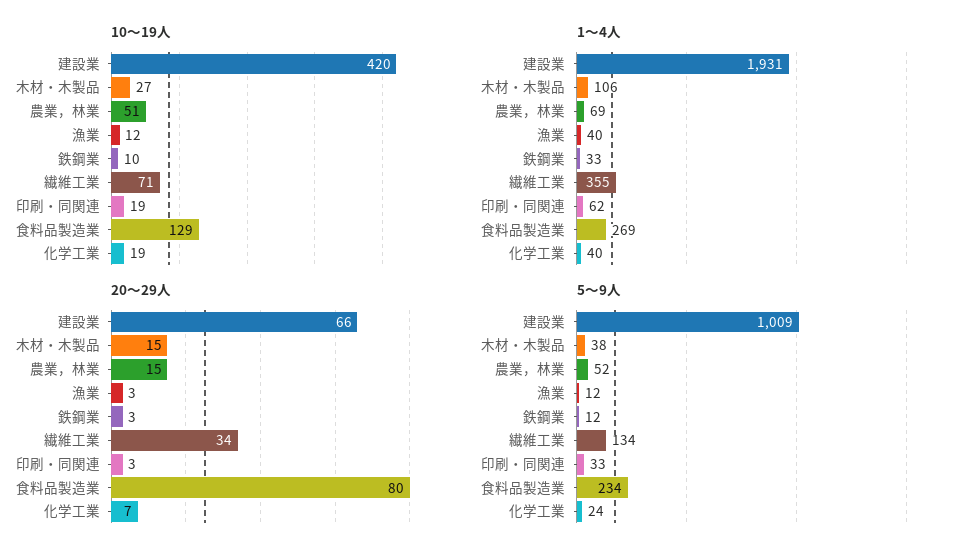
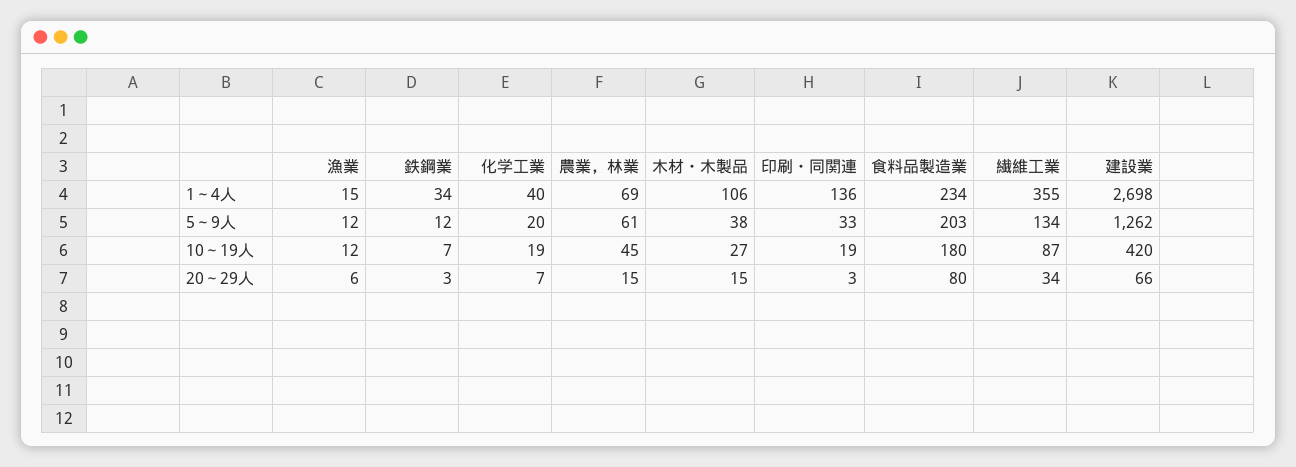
10～19人, 農業，林業: 51 -> 45
10～19人, 鉄鋼業: 10 -> 7
10～19人, 繊維工業: 71 -> 87
10～19人, 食料品製造業: 129 -> 180
1～4人, 建設業: 1931 -> 2698
1～4人, 漁業: 40 -> 15
1～4人, 鉄鋼業: 33 -> 34
1～4人, 印刷・同関連: 62 -> 136
1～4人, 食料品製造業: 269 -> 234
20～29人, 漁業: 3 -> 6
5～9人, 建設業: 1009 -> 1262
5～9人, 農業，林業: 52 -> 61
5～9人, 食料品製造業: 234 -> 203
5～9人, 化学工業: 24 -> 20

